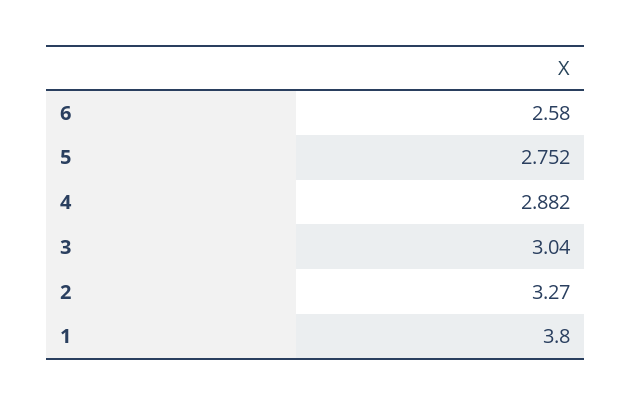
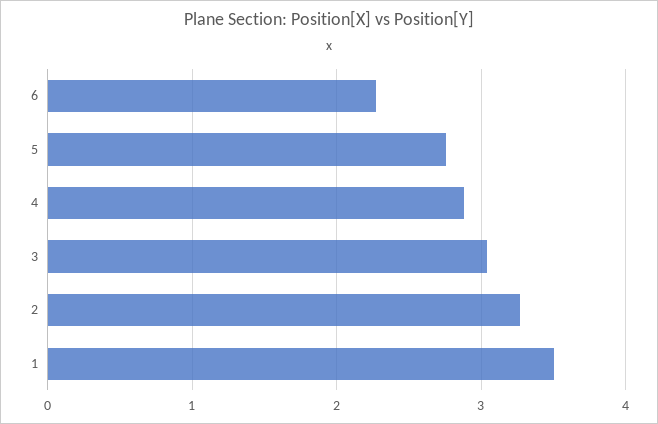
6: 2.58 -> 2.3
1: 3.8 -> 3.5

